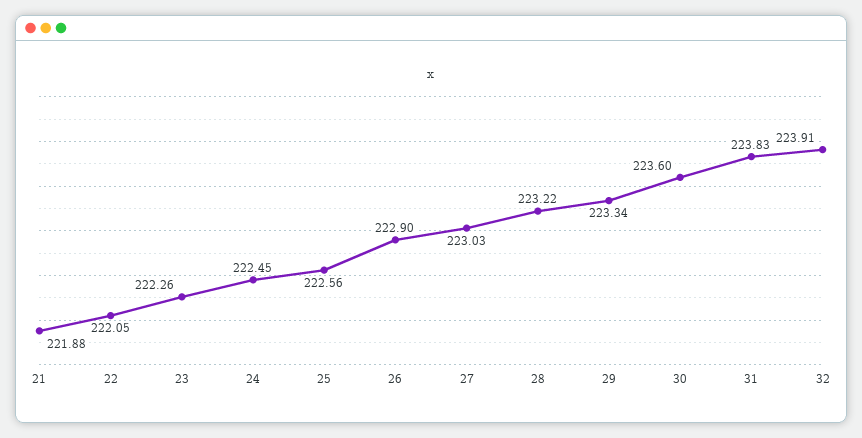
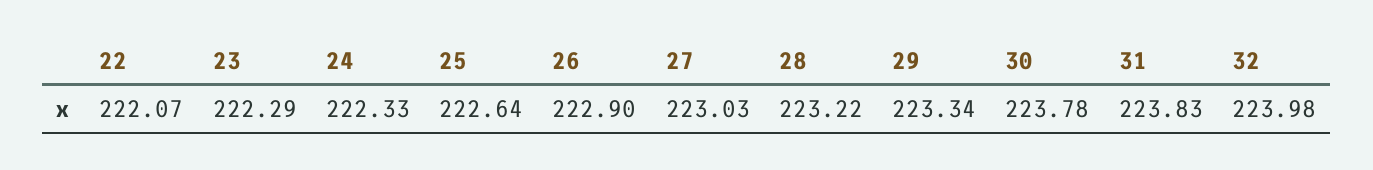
21: 221.88 -> none
22: 222.05 -> 222.07
23: 222.26 -> 222.29
24: 222.45 -> 222.33
25: 222.56 -> 222.64
30: 223.6 -> 223.78
32: 223.91 -> 223.98

